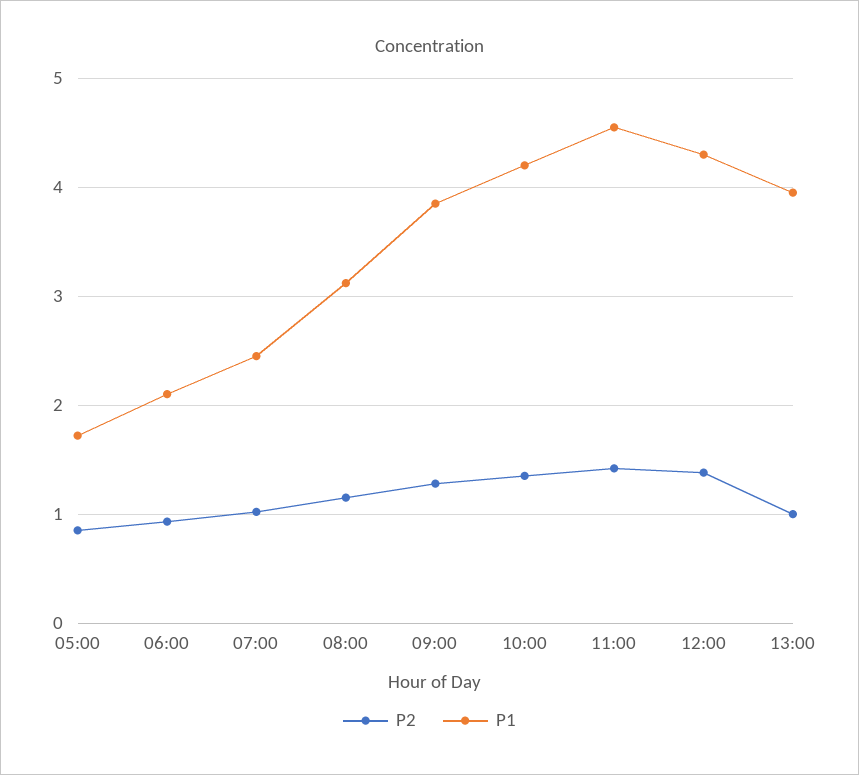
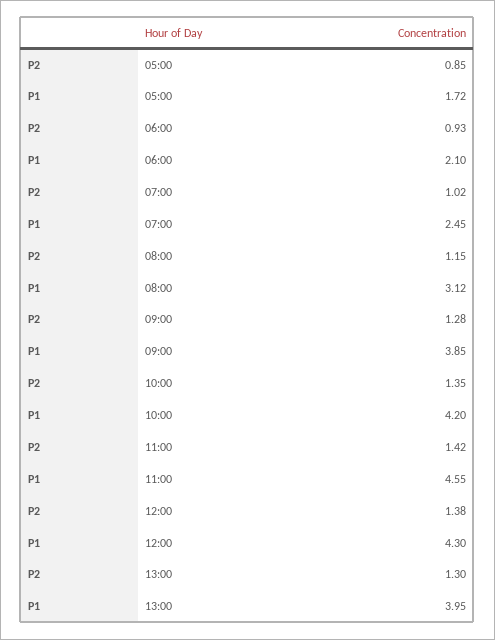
P2, 13:00: 1 -> 1.3

